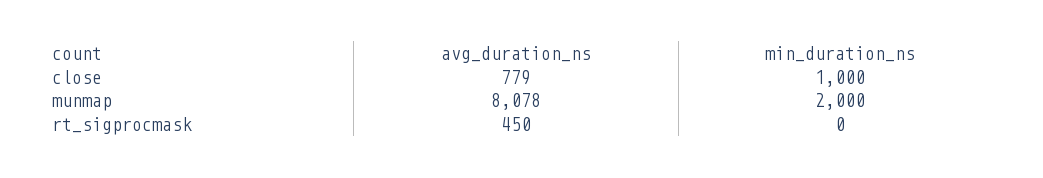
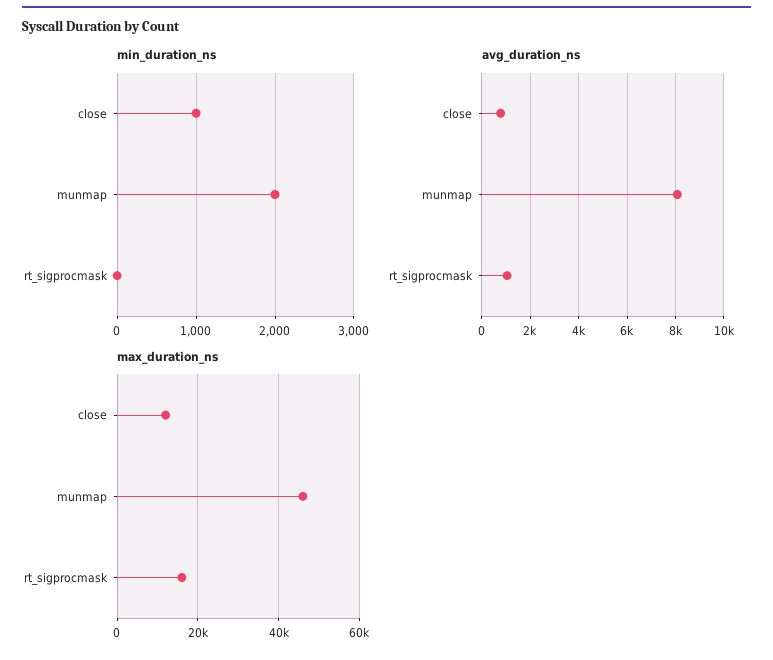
avg_duration_ns, rt_sigprocmask: 450 -> 1000
max_duration_ns, close: none -> 12000
max_duration_ns, munmap: none -> 46000
max_duration_ns, rt_sigprocmask: none -> 16000

